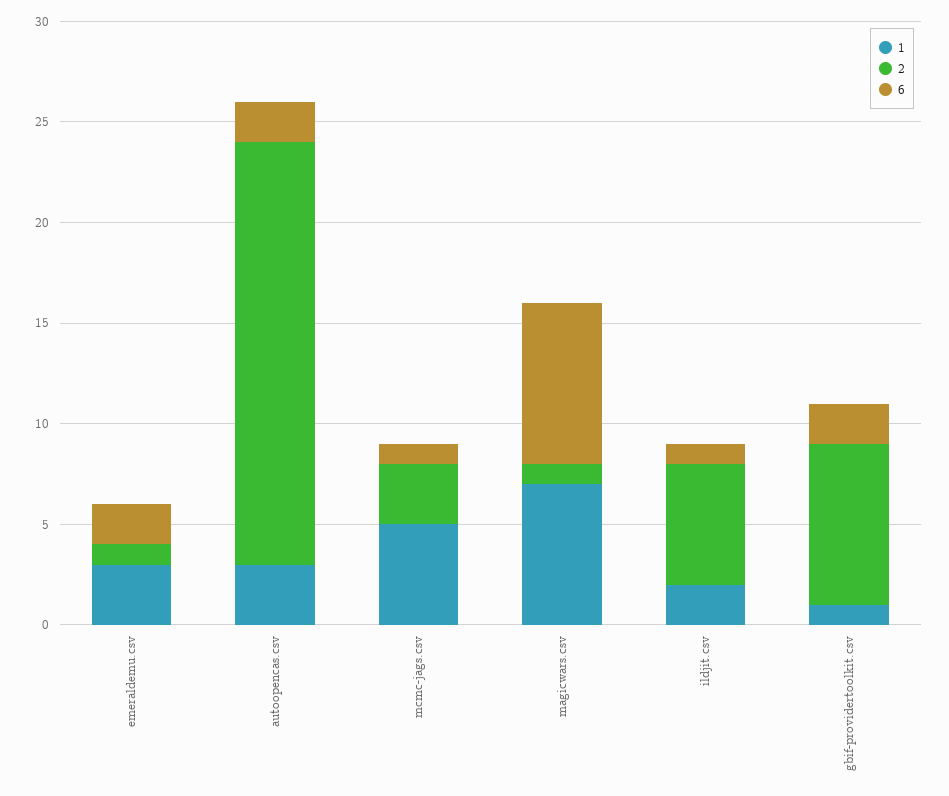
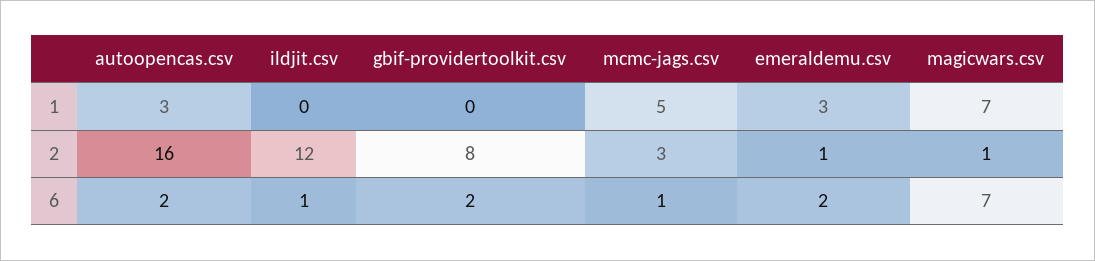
2, autoopencas.csv: 21 -> 16
6, magicwars.csv: 8 -> 7
1, ildjit.csv: 2 -> 0
2, ildjit.csv: 6 -> 12
1, gbif-providertoolkit.csv: 1 -> 0

